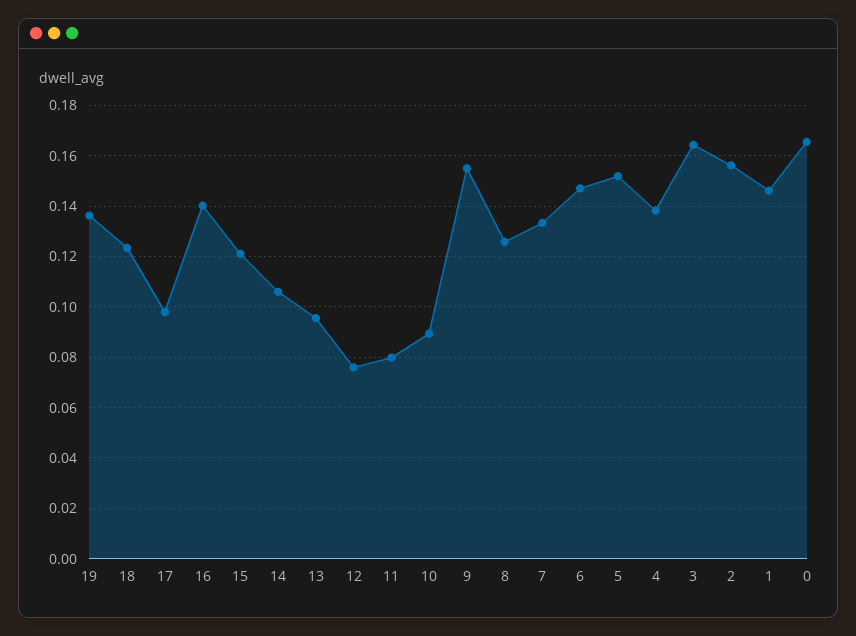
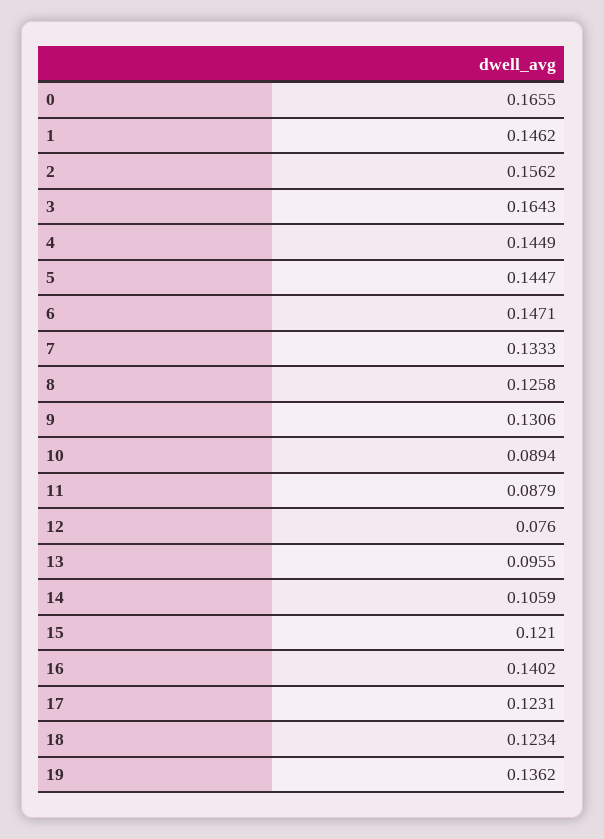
17: 0.0975 -> 0.1231
11: 0.08 -> 0.0879
9: 0.155 -> 0.1306
5: 0.1525 -> 0.1447
4: 0.1375 -> 0.1449

